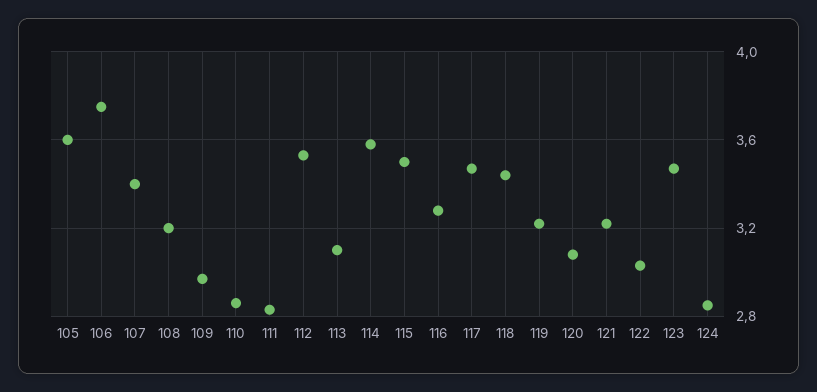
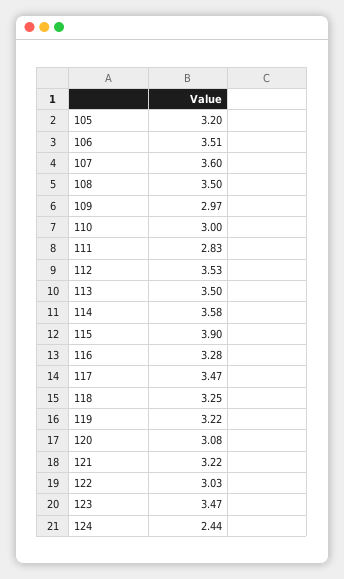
105: 3.6 -> 3.2
106: 3.75 -> 3.51
107: 3.4 -> 3.6
108: 3.2 -> 3.5
110: 2.85 -> 3
113: 3.1 -> 3.5
115: 3.5 -> 3.9
118: 3.45 -> 3.25
124: 2.85 -> 2.44

